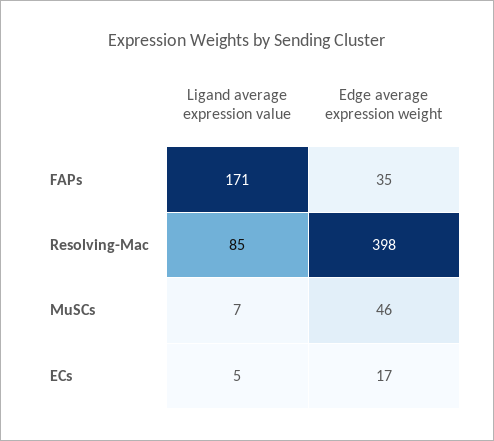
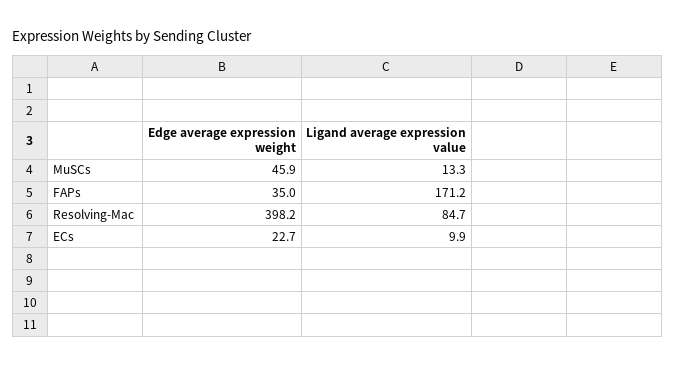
Ligand average expression value, MuSCs: 7 -> 13.3
Ligand average expression value, ECs: 5 -> 9.9
Edge average expression weight, ECs: 17 -> 22.7

